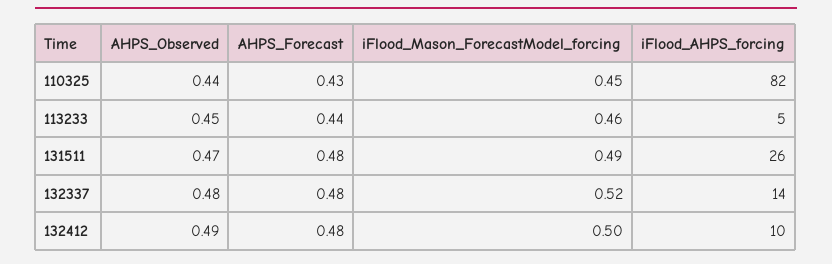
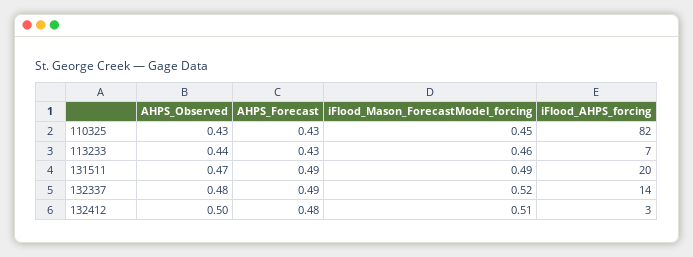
AHPS_Observed, 110325: 0.44 -> 0.43
AHPS_Observed, 113233: 0.45 -> 0.44
AHPS_Forecast, 113233: 0.44 -> 0.43
iFlood_AHPS_forcing, 113233: 5 -> 7
AHPS_Forecast, 131511: 0.48 -> 0.49
iFlood_AHPS_forcing, 131511: 26 -> 20
AHPS_Forecast, 132337: 0.48 -> 0.49
AHPS_Observed, 132412: 0.49 -> 0.5
iFlood_Mason_ForecastModel_forcing, 132412: 0.5 -> 0.51
iFlood_AHPS_forcing, 132412: 10 -> 3

